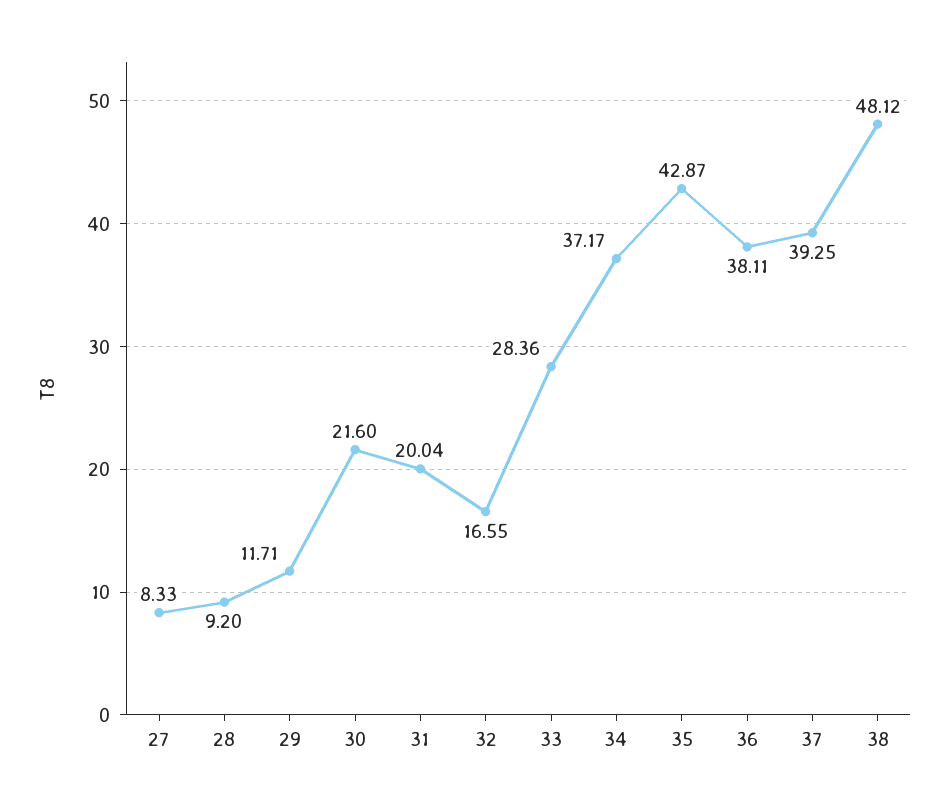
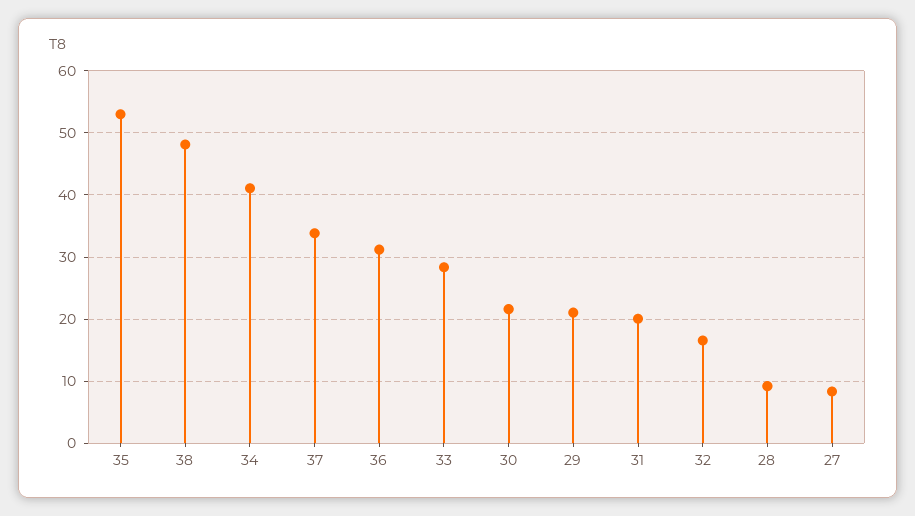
29: 11.71 -> 21
34: 37.17 -> 41
35: 42.87 -> 53
36: 38.11 -> 31
37: 39.25 -> 34

